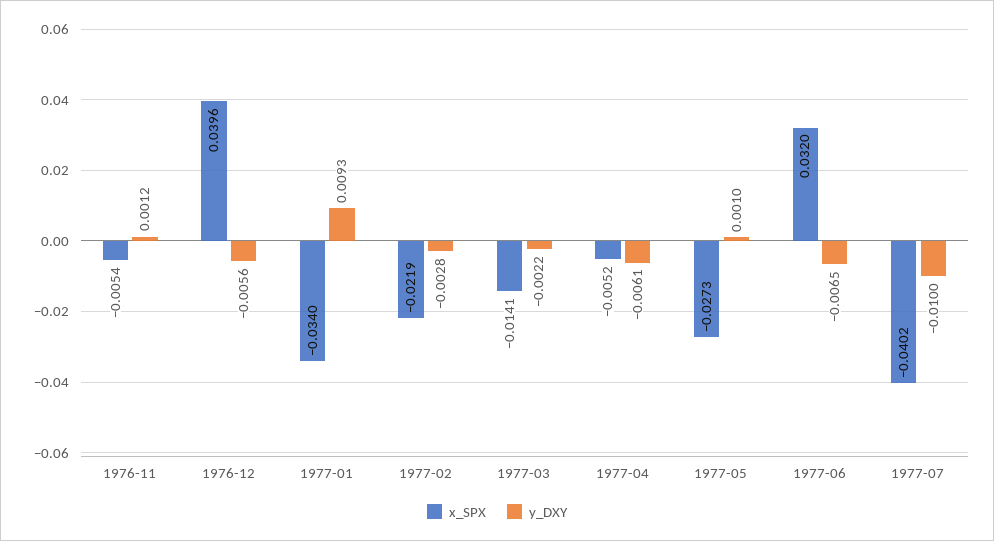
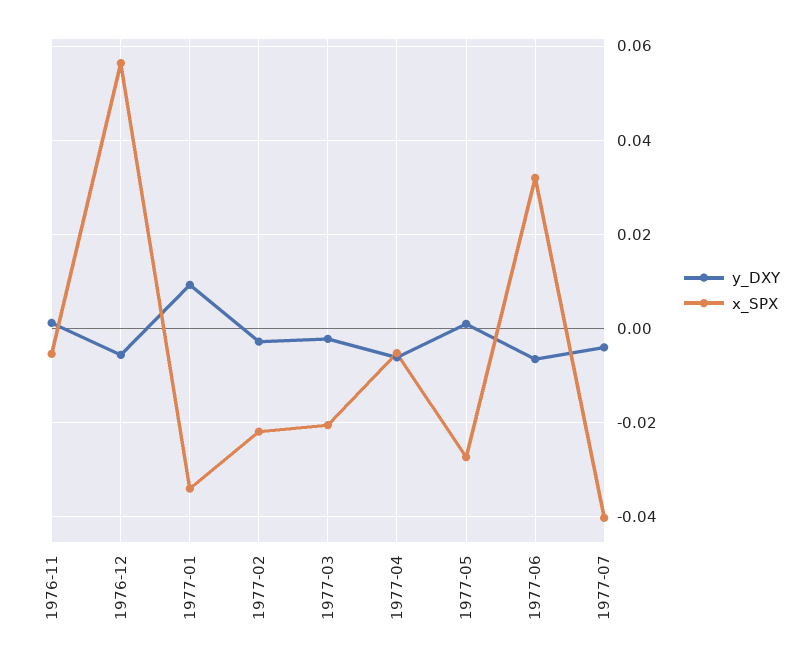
x_SPX, 1976-12: 0.0396 -> 0.056
x_SPX, 1977-03: -0.0141 -> -0.02
y_DXY, 1977-07: -0.01 -> -0.004

